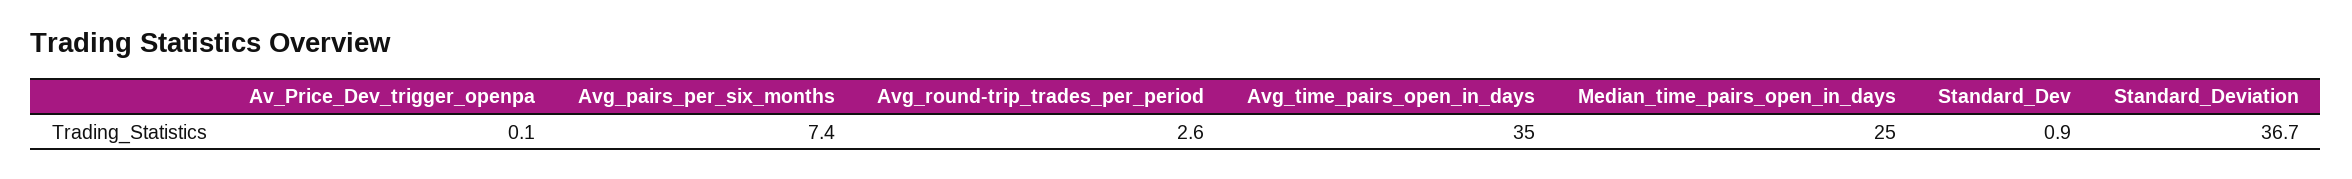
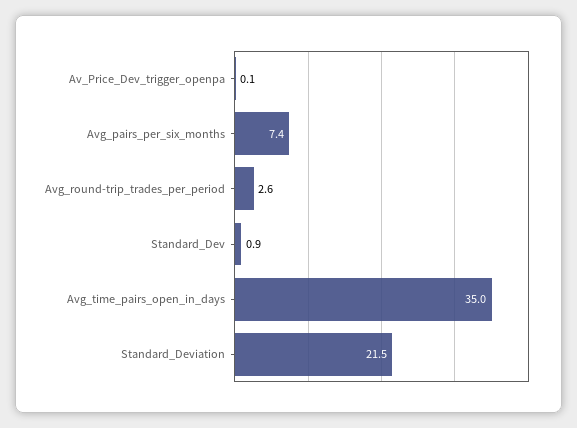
Median_time_pairs_open_in_days: 25 -> none
Standard_Deviation: 36.7 -> 21.5

